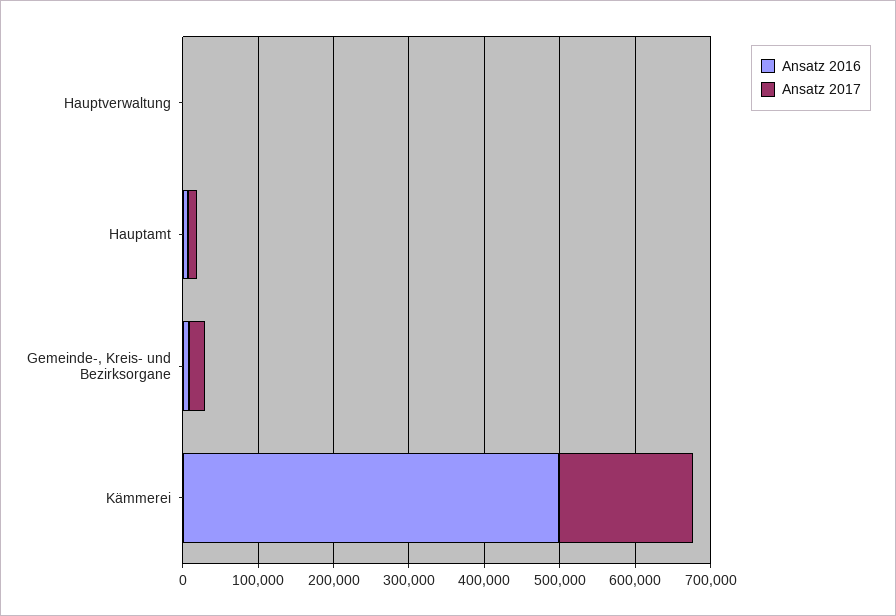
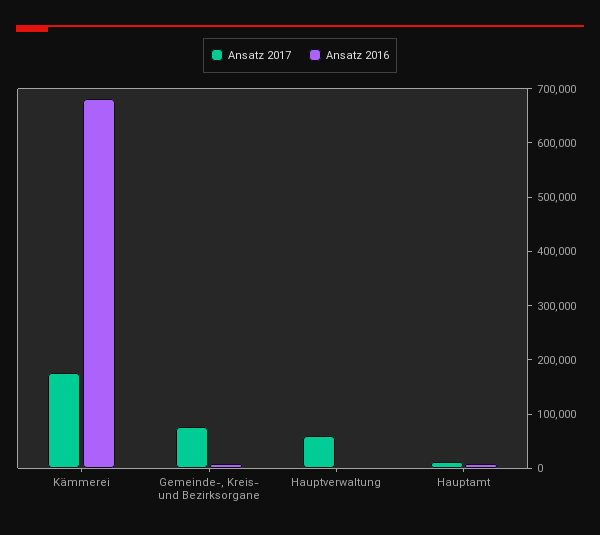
Ansatz 2017, Hauptverwaltung: 0 -> 60000
Ansatz 2017, Gemeinde-, Kreis- und Bezirksorgane: 20000 -> 80000
Ansatz 2016, Kämmerei: 500000 -> 680000

